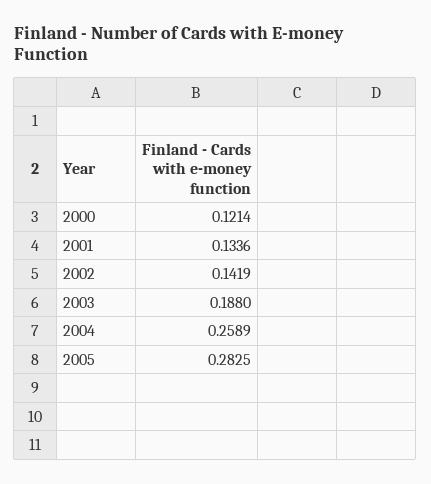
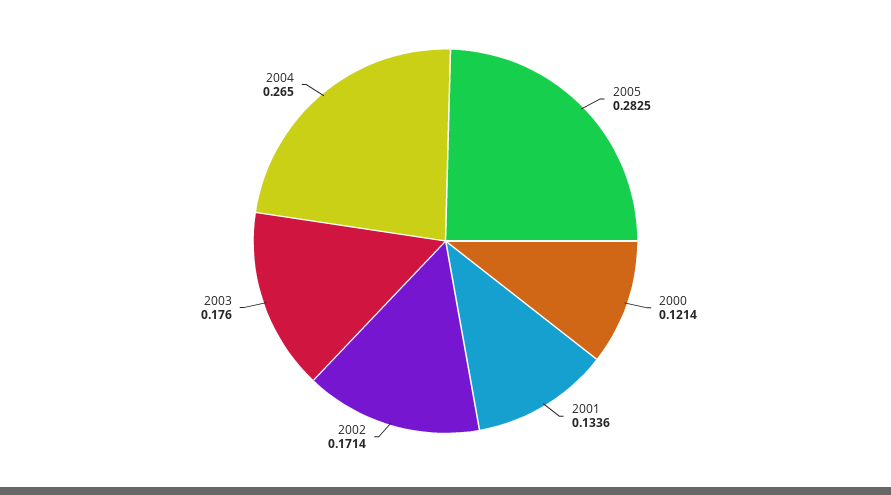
2002: 0.1419 -> 0.1714
2003: 0.188 -> 0.176
2004: 0.2589 -> 0.265

